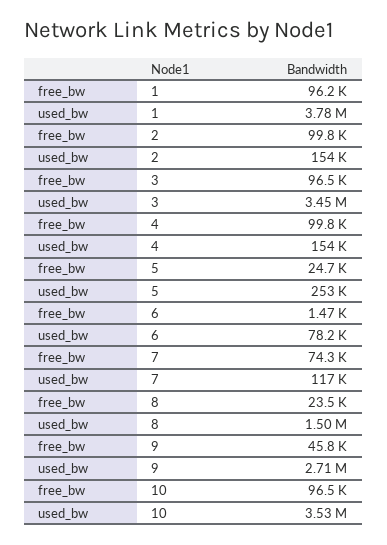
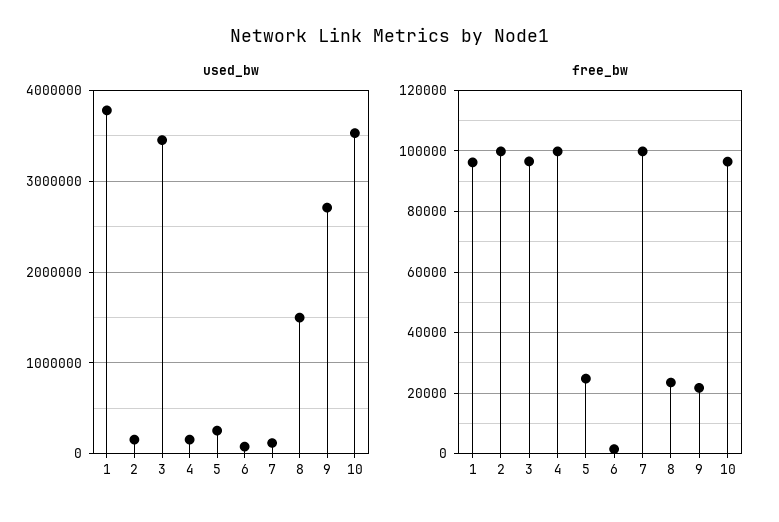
free_bw, 7: 74300 -> 100000
free_bw, 9: 45800 -> 22000

